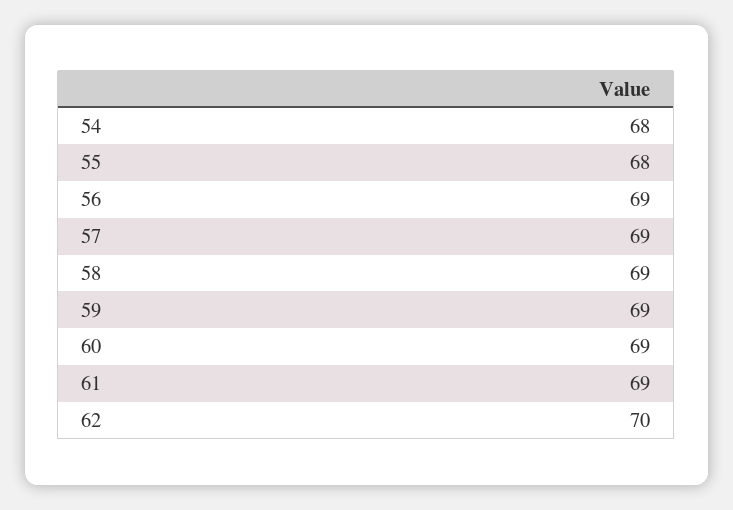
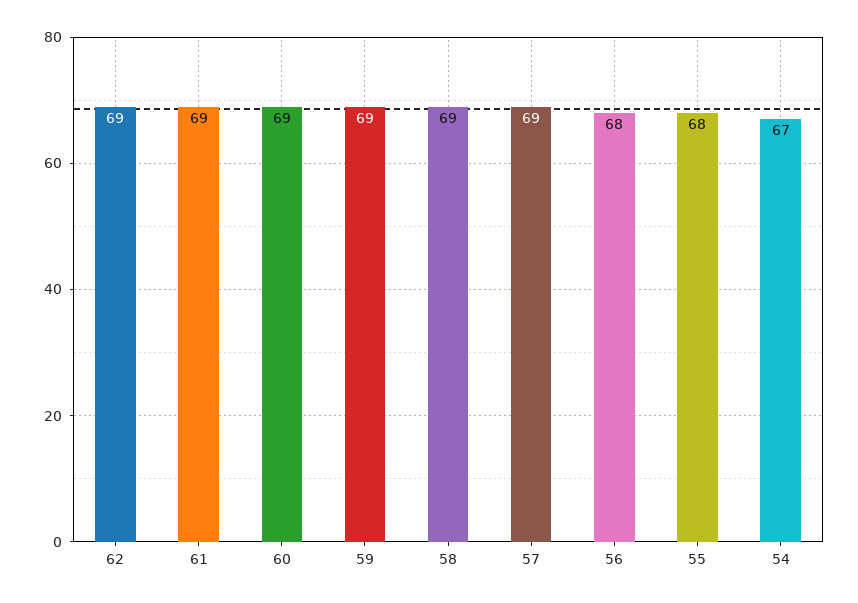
54: 68 -> 67
56: 69 -> 68
62: 70 -> 69

